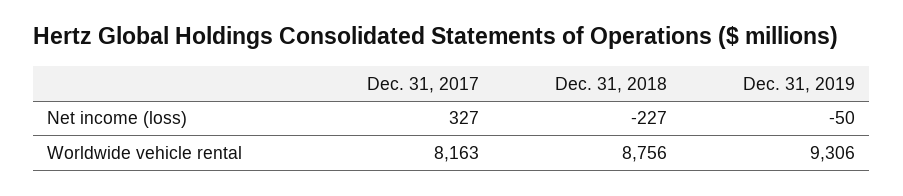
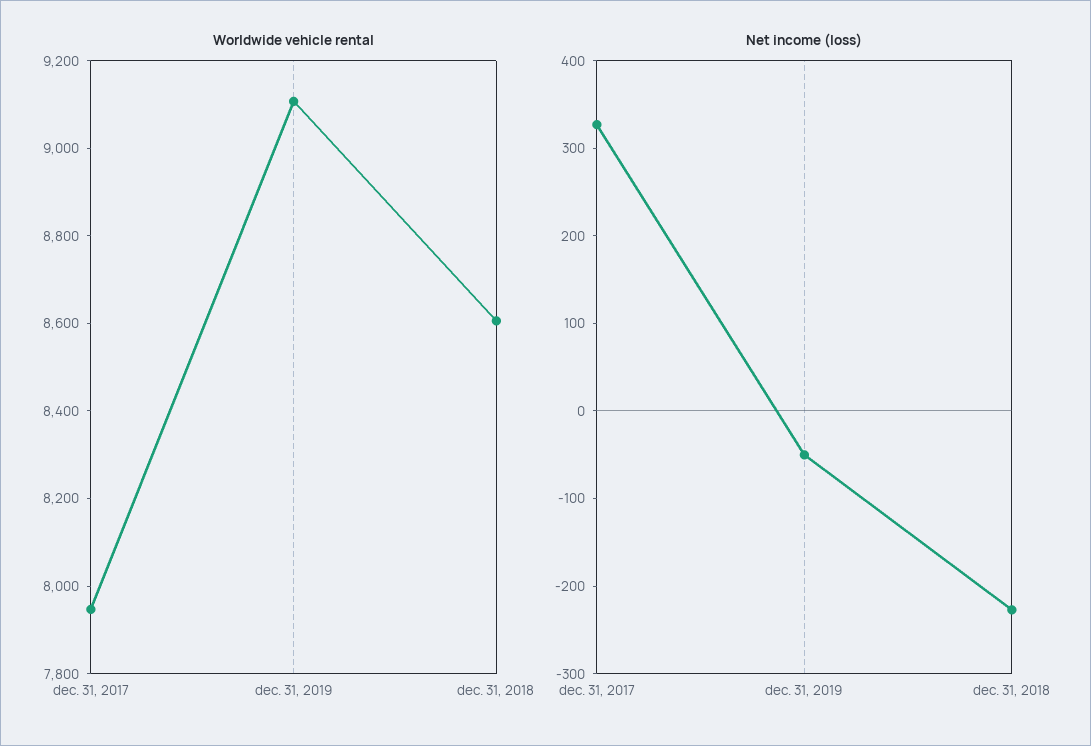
Worldwide vehicle rental, Dec. 31, 2017: 8163 -> 7950
Worldwide vehicle rental, Dec. 31, 2018: 8756 -> 8600
Worldwide vehicle rental, Dec. 31, 2019: 9306 -> 9100

